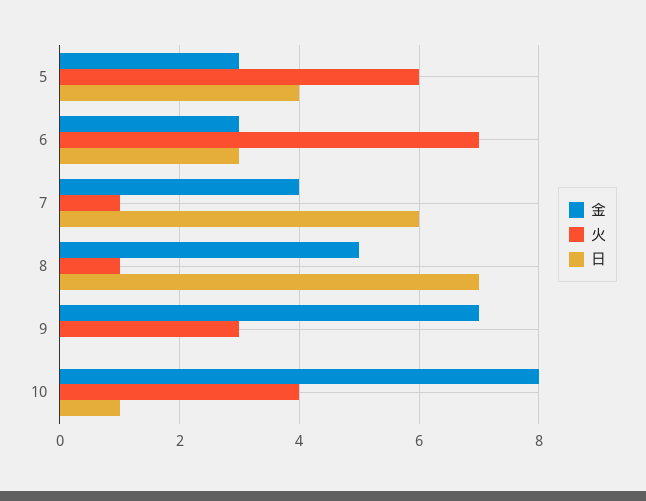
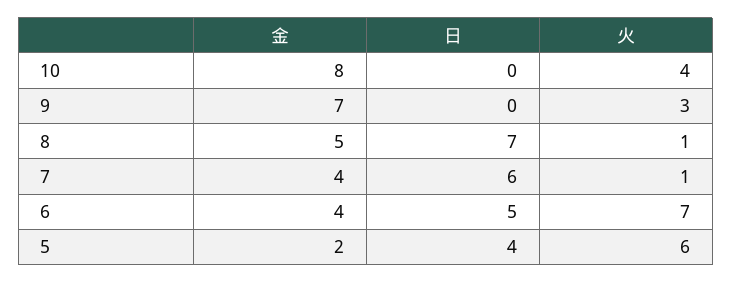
金, 5: 3 -> 2
金, 6: 3 -> 4
日, 6: 3 -> 5
日, 10: 1 -> 0

